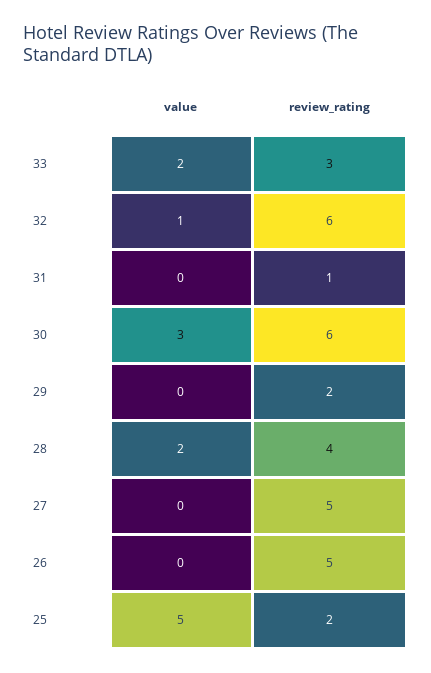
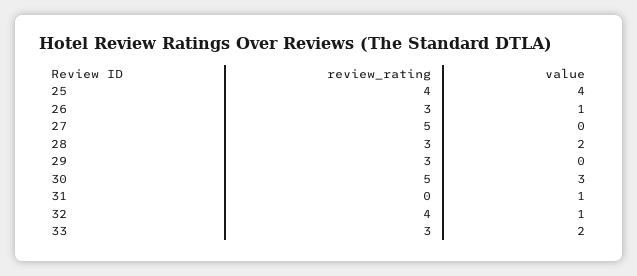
review_rating, 32: 6 -> 4
value, 31: 0 -> 1
review_rating, 31: 1 -> 0
review_rating, 30: 6 -> 5
review_rating, 29: 2 -> 3
review_rating, 28: 4 -> 3
value, 26: 0 -> 1
review_rating, 26: 5 -> 3
value, 25: 5 -> 4
review_rating, 25: 2 -> 4

